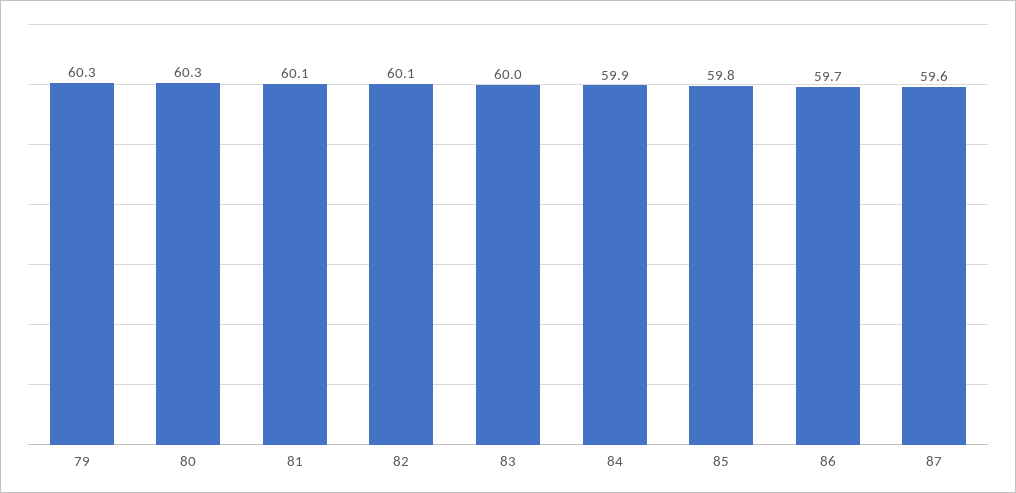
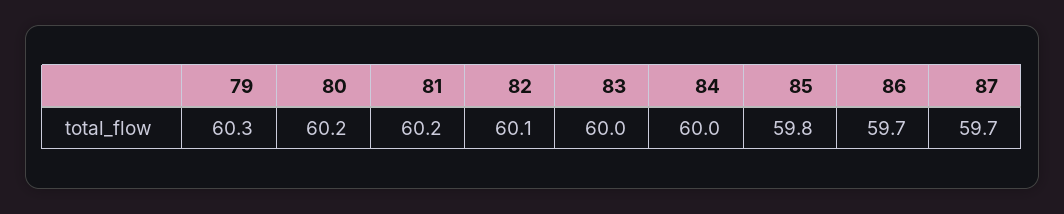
80: 60.3 -> 60.2
81: 60.1 -> 60.2
84: 59.9 -> 60
87: 59.6 -> 59.7

